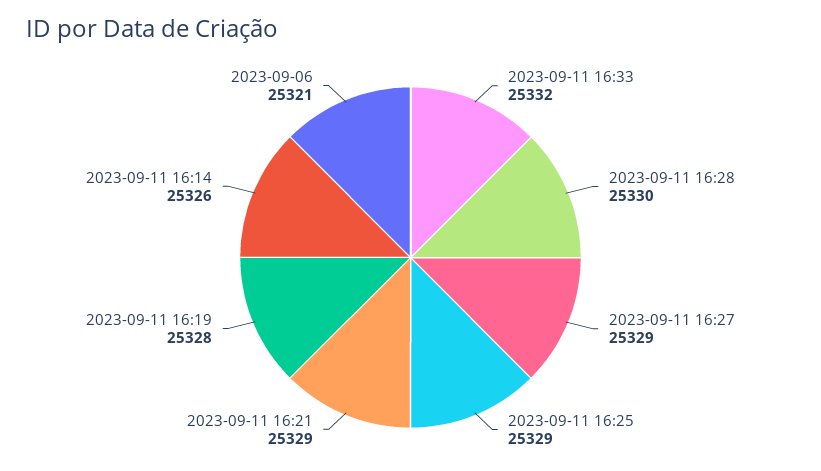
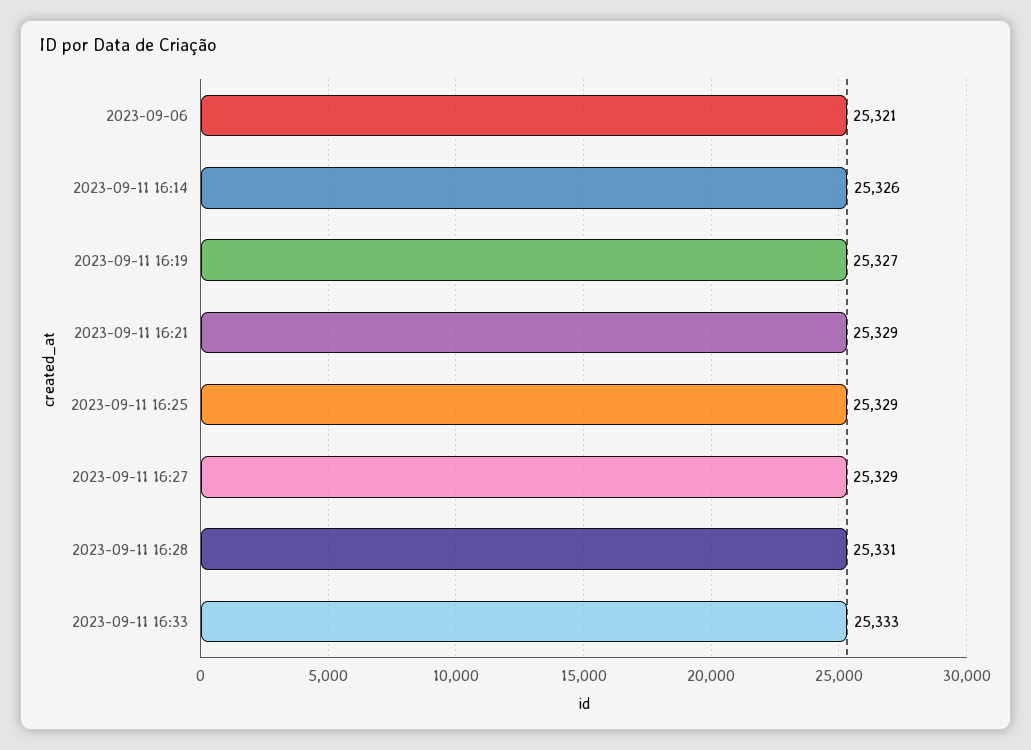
2023-09-11 16:33: 25332 -> 25333
2023-09-11 16:28: 25330 -> 25331
2023-09-11 16:19: 25328 -> 25327

